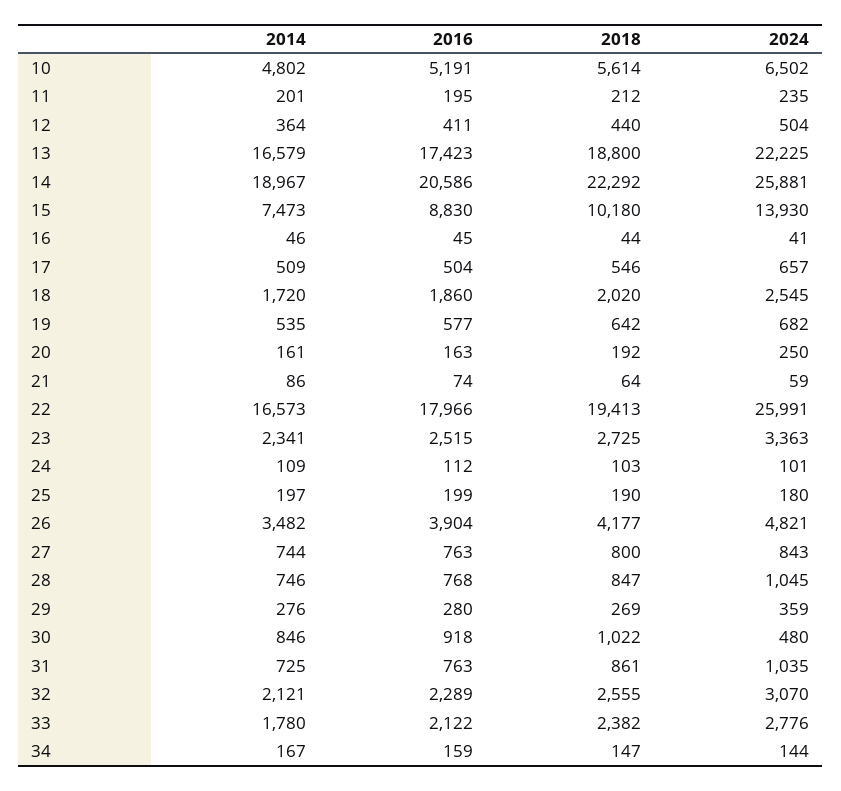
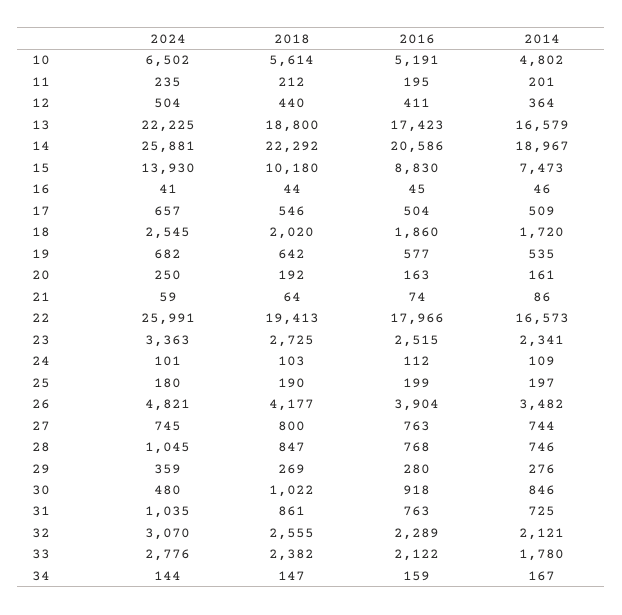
2024, 27: 843 -> 745

